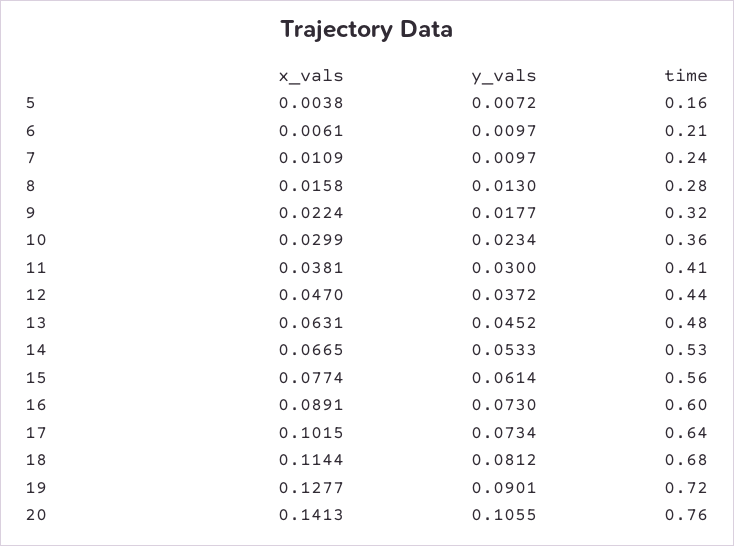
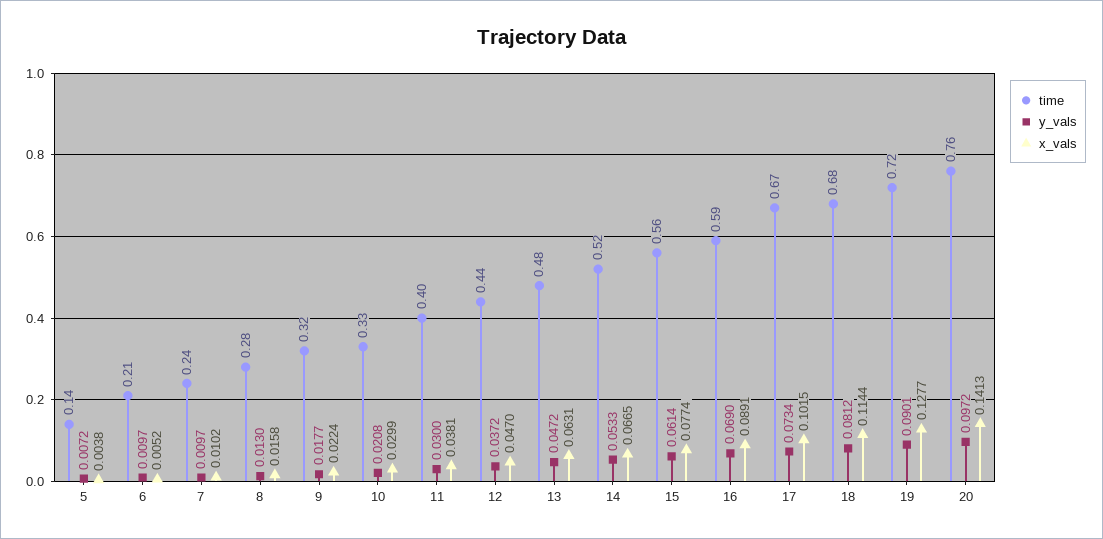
time, 5: 0.16 -> 0.14
x_vals, 6: 0.0061 -> 0.0052
x_vals, 7: 0.0109 -> 0.0102
y_vals, 10: 0.0234 -> 0.0208
time, 10: 0.36 -> 0.33
time, 11: 0.41 -> 0.4
y_vals, 13: 0.0452 -> 0.0472
time, 14: 0.53 -> 0.52
y_vals, 16: 0.073 -> 0.069
time, 16: 0.6 -> 0.59
time, 17: 0.64 -> 0.67
y_vals, 20: 0.1055 -> 0.0972

